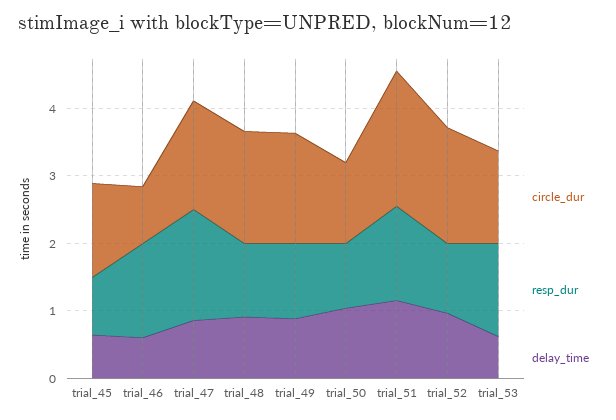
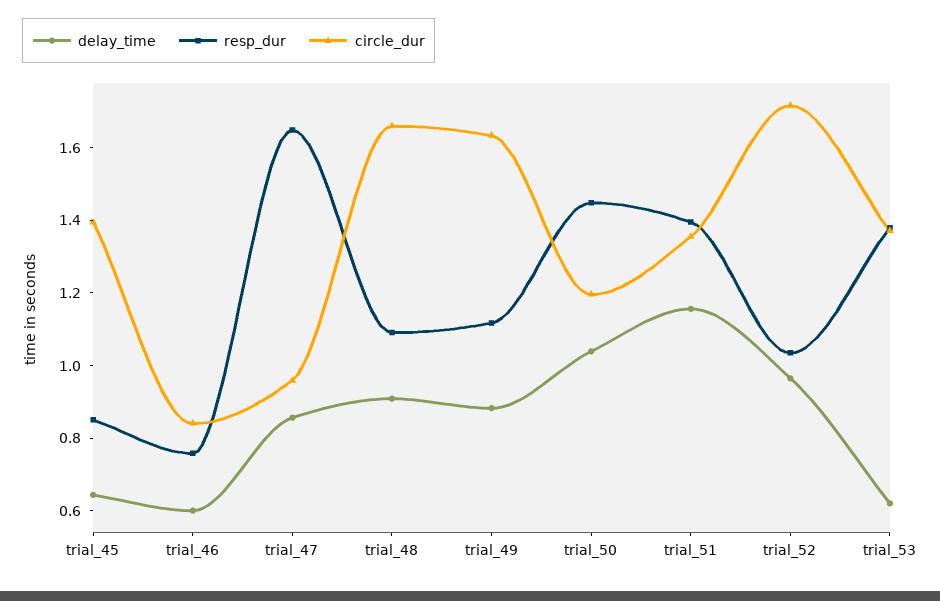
resp_dur, trial_46: 1.4 -> 0.75
circle_dur, trial_47: 1.6 -> 0.95
resp_dur, trial_50: 1 -> 1.45
circle_dur, trial_51: 2 -> 1.35

